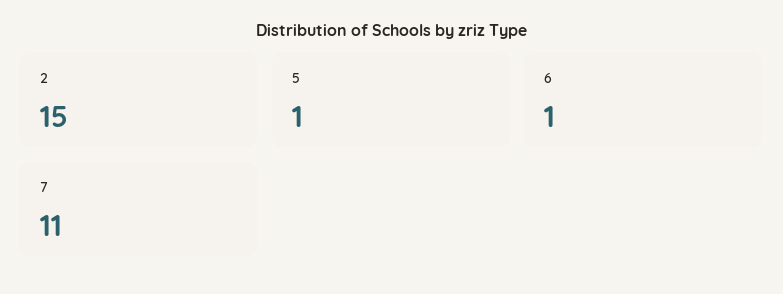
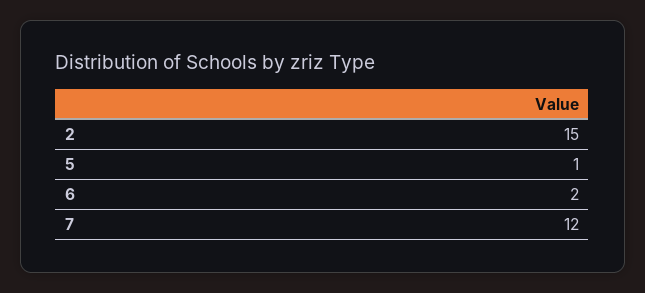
6: 1 -> 2
7: 11 -> 12

